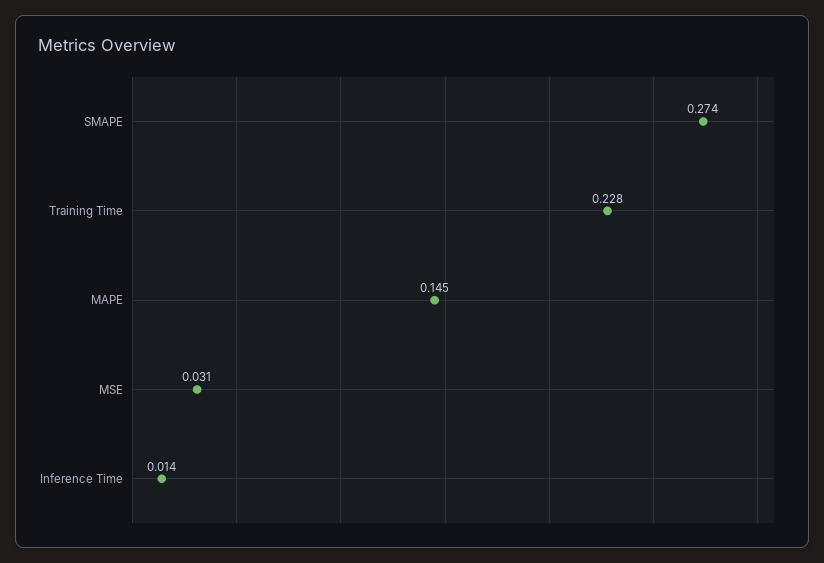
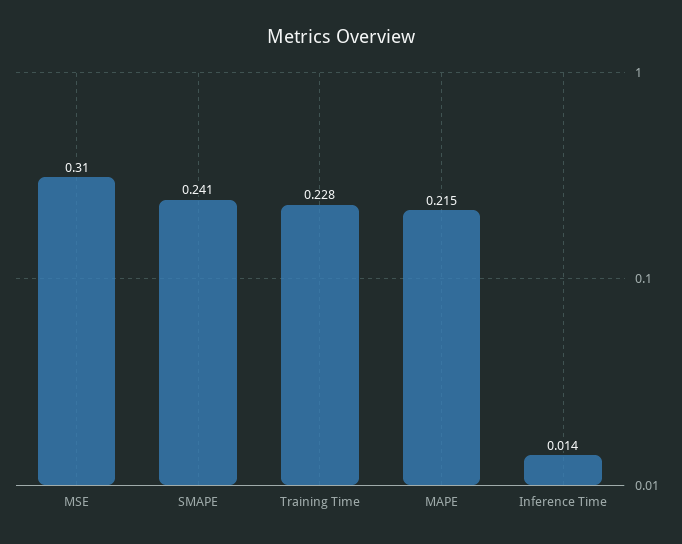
SMAPE: 0.274 -> 0.241
MAPE: 0.145 -> 0.215
MSE: 0.031 -> 0.31

